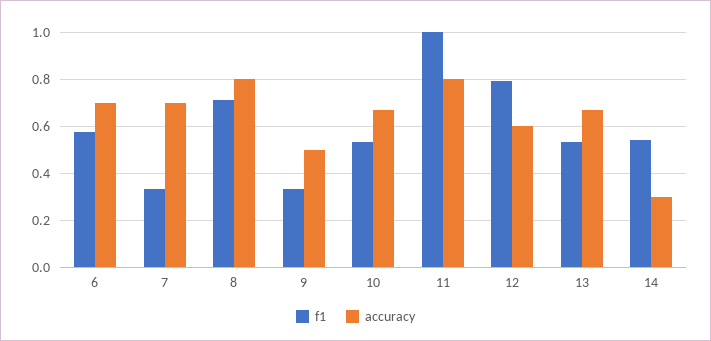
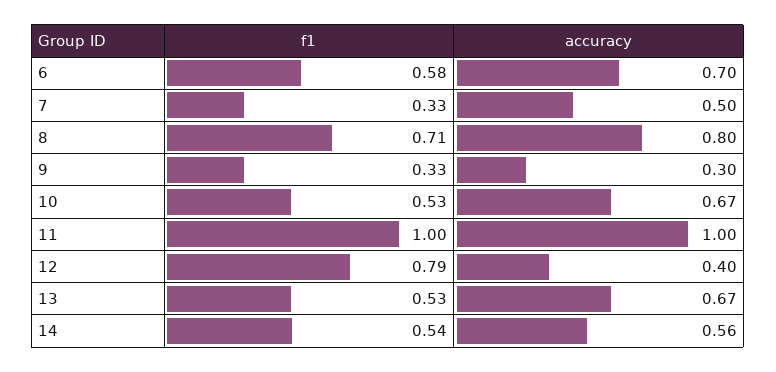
accuracy, 7: 0.7 -> 0.5
accuracy, 9: 0.5 -> 0.3
accuracy, 11: 0.8 -> 1
accuracy, 12: 0.6 -> 0.4
accuracy, 14: 0.3 -> 0.56

